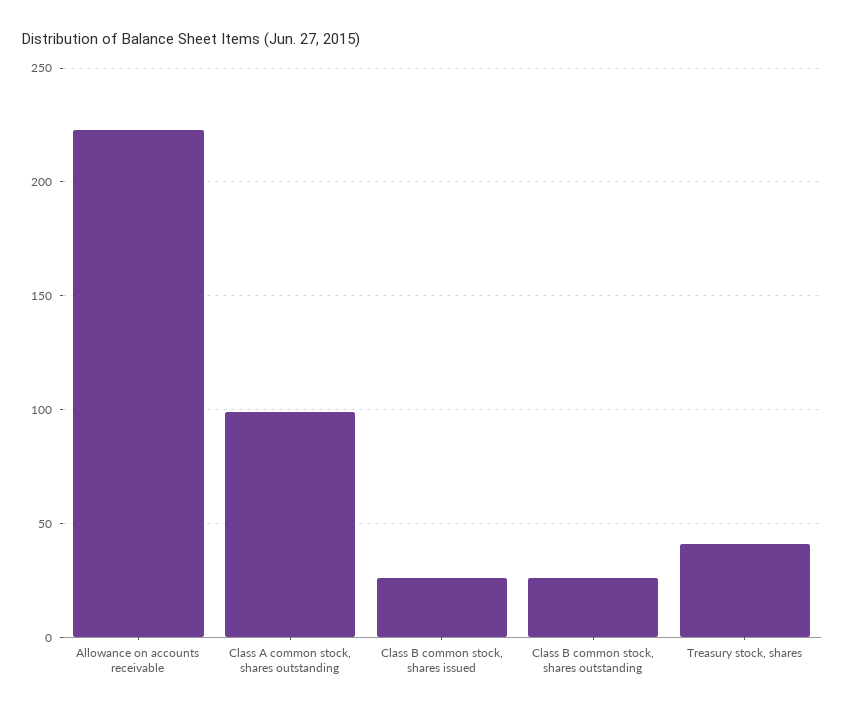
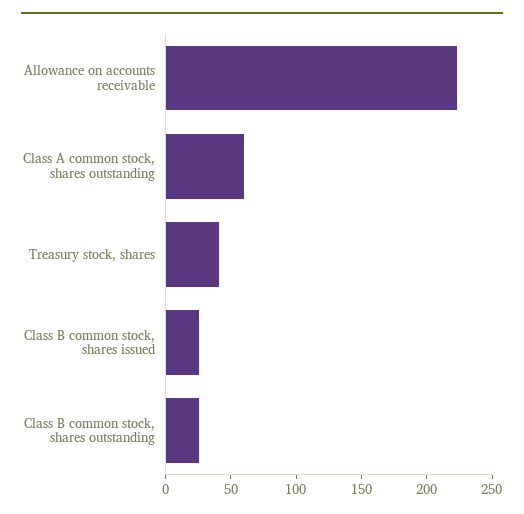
Class A common stock, shares outstanding: 100 -> 60

